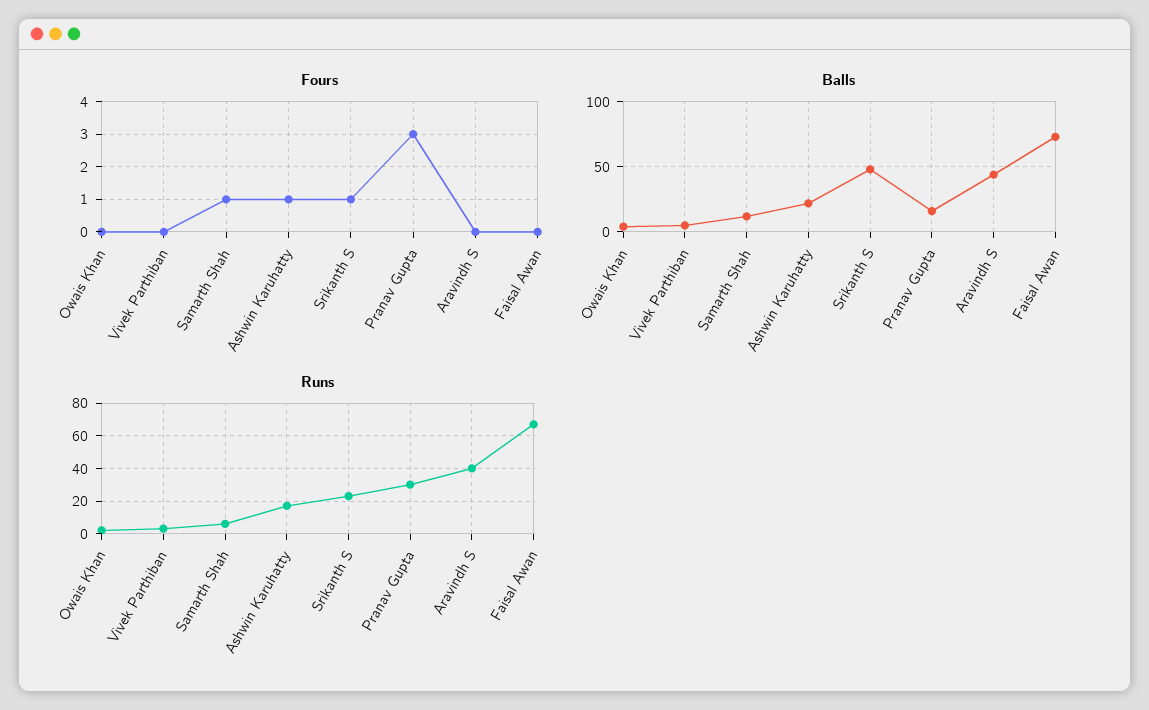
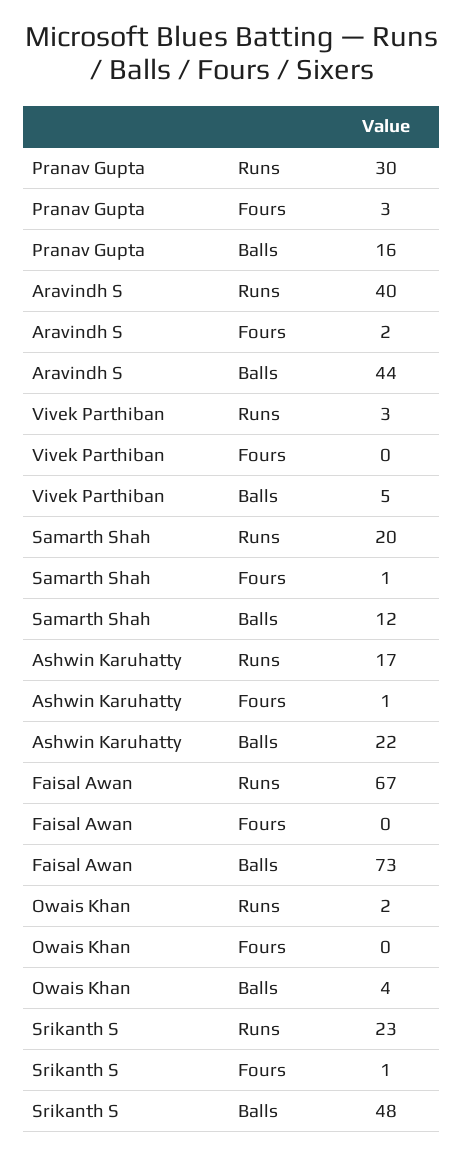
Fours, Aravindh S: 0 -> 2
Runs, Samarth Shah: 5 -> 20

